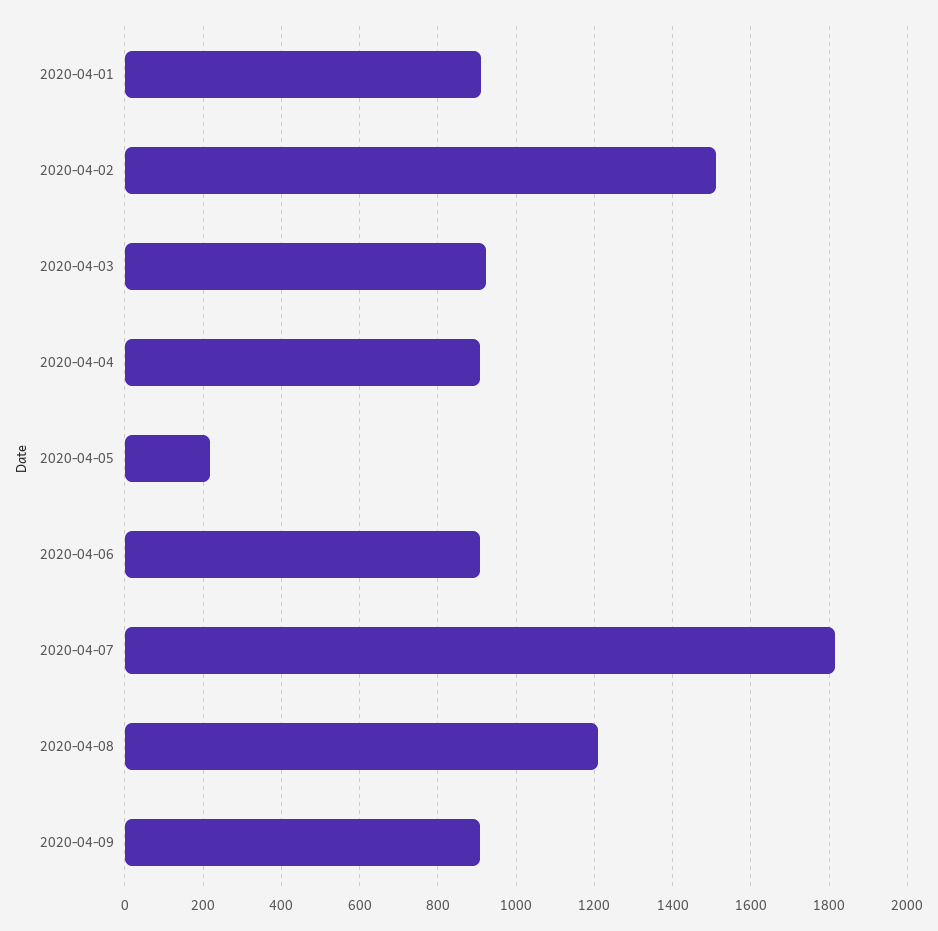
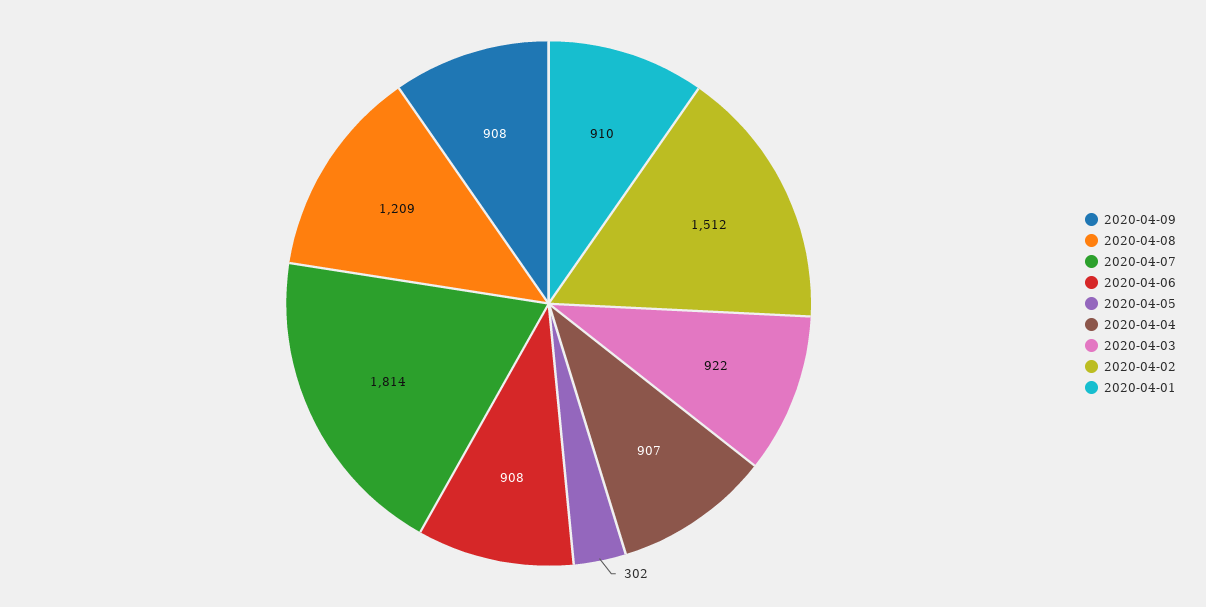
2020-04-05: 220 -> 302

